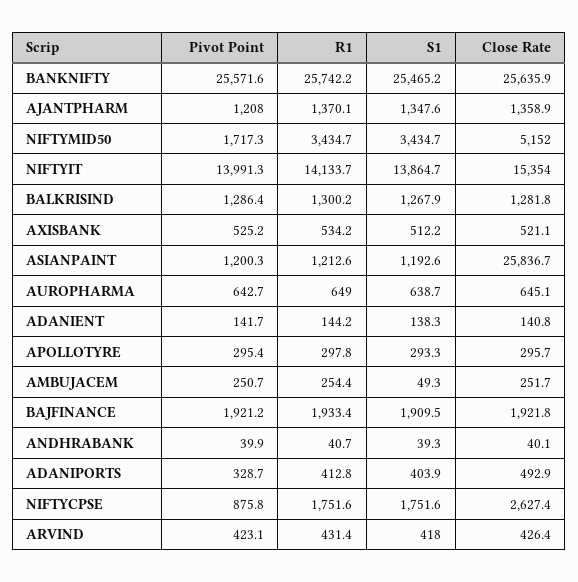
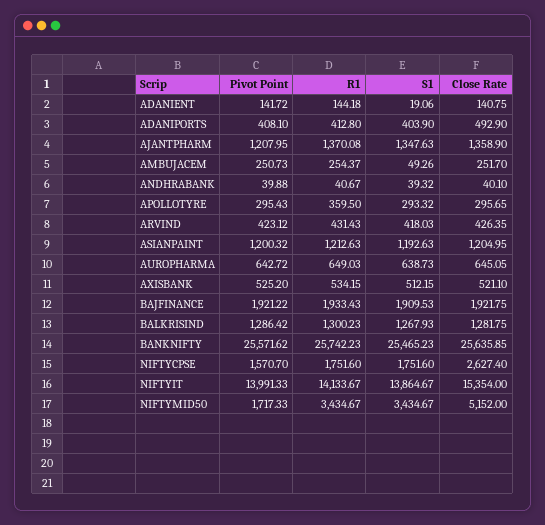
Close Rate, ASIANPAINT: 25836.7 -> 1204.95
S1, ADANIENT: 138.3 -> 19.06
R1, APOLLOTYRE: 297.8 -> 359.5
Pivot Point, ADANIPORTS: 328.7 -> 408.1
Pivot Point, NIFTYCPSE: 875.8 -> 1570.7

